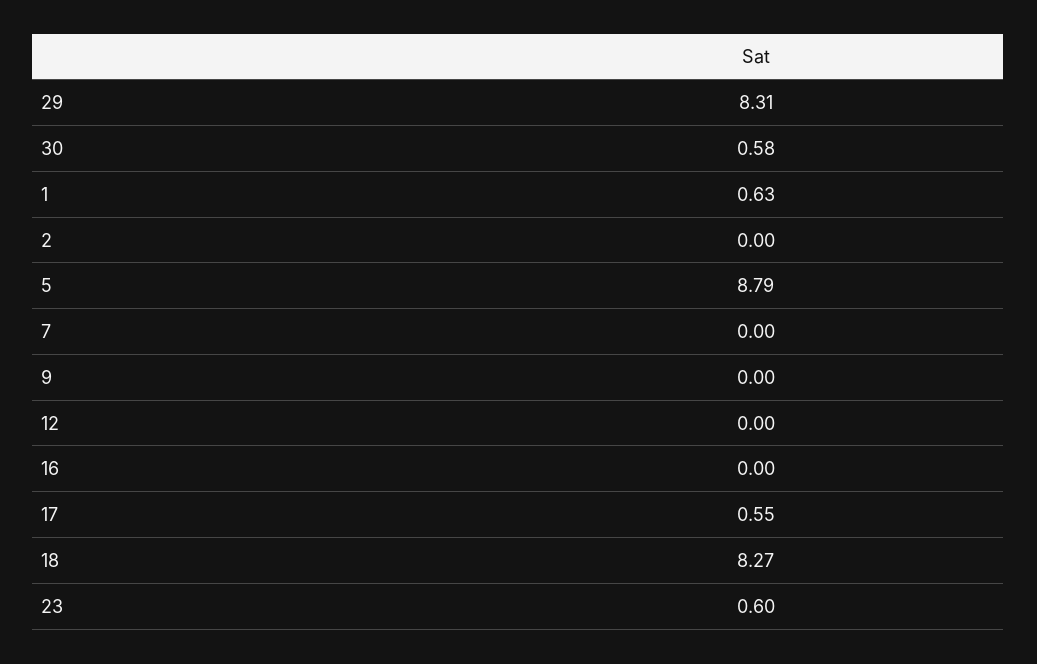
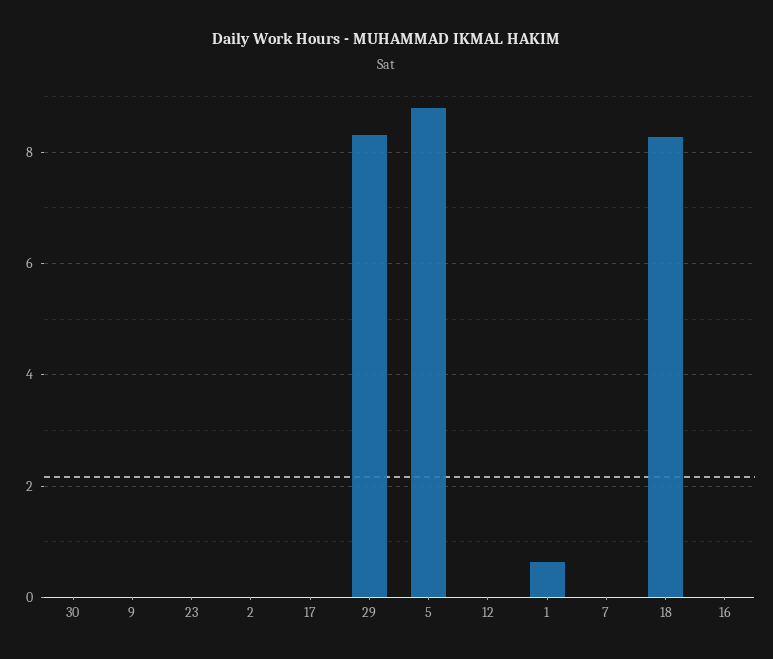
30: 0.58 -> 0
17: 0.55 -> 0
23: 0.6 -> 0

